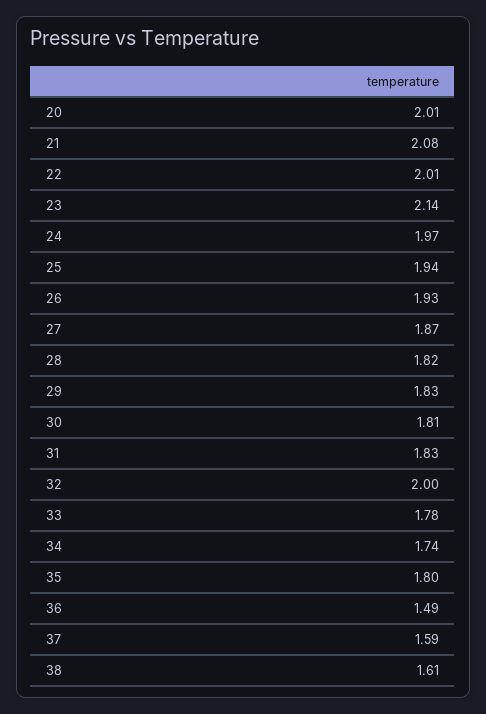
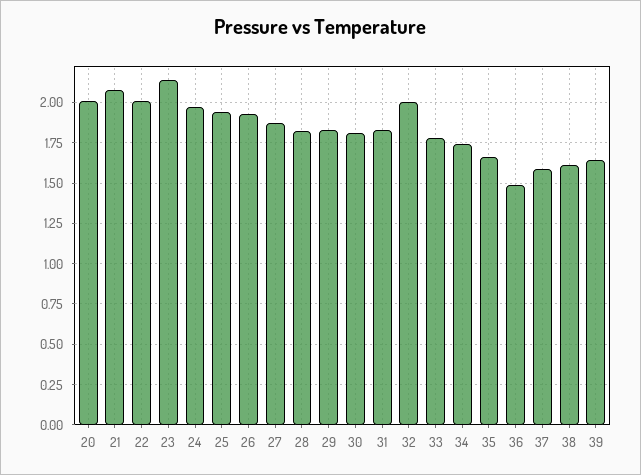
35: 1.8 -> 1.65
39: none -> 1.65

